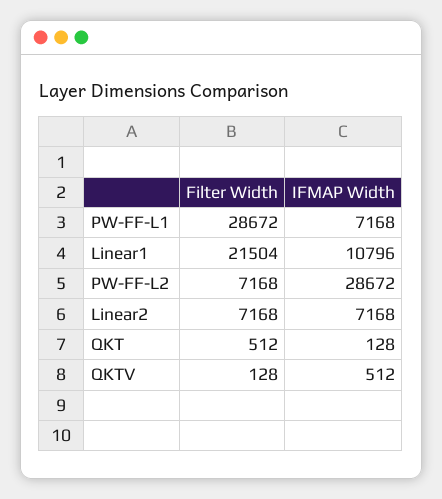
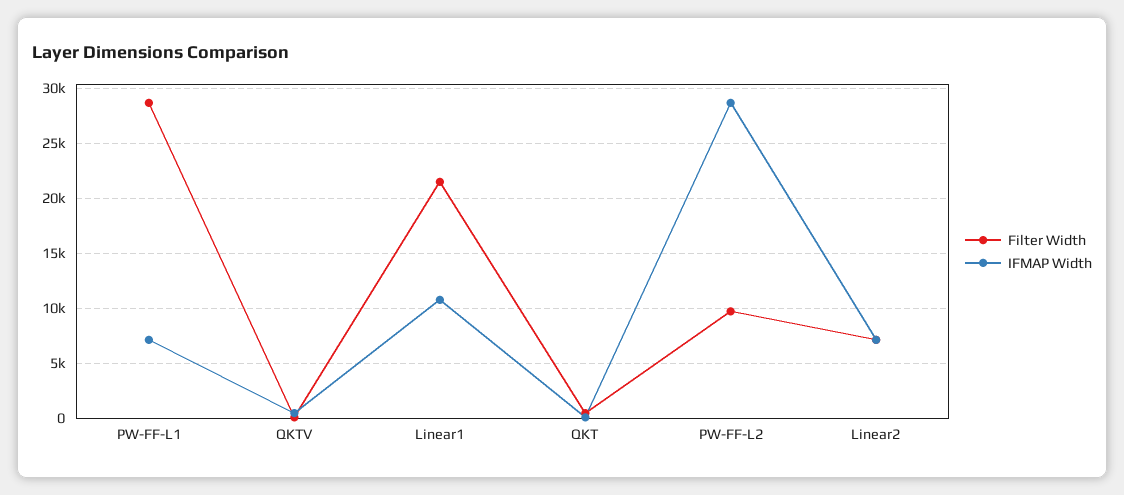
Filter Width, PW-FF-L2: 7168 -> 10000

